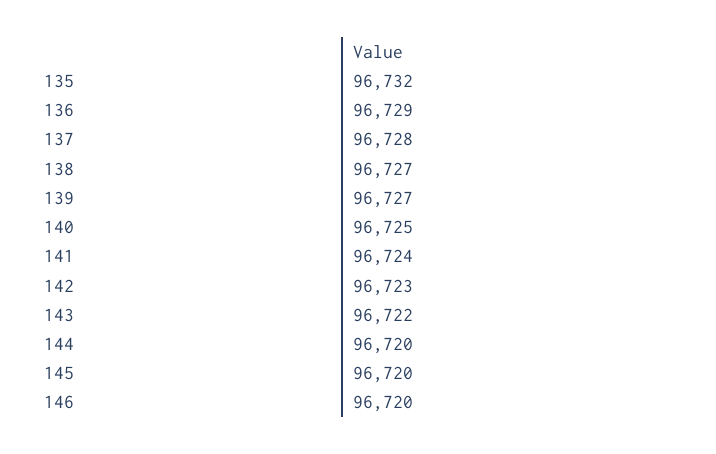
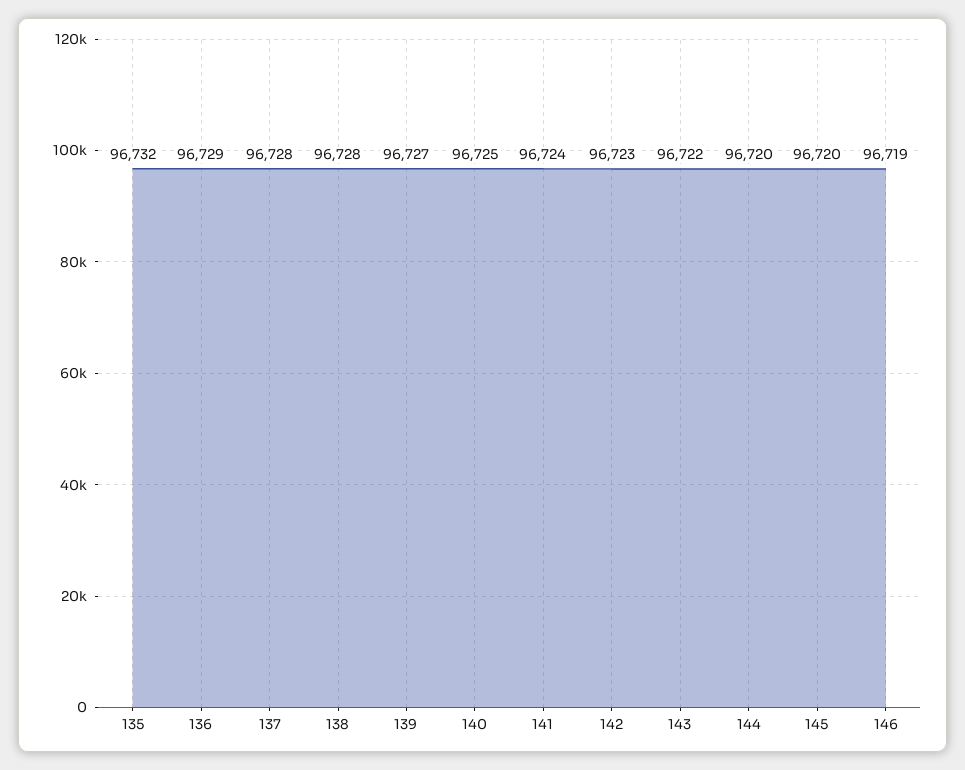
138: 96727 -> 96728
146: 96720 -> 96719

